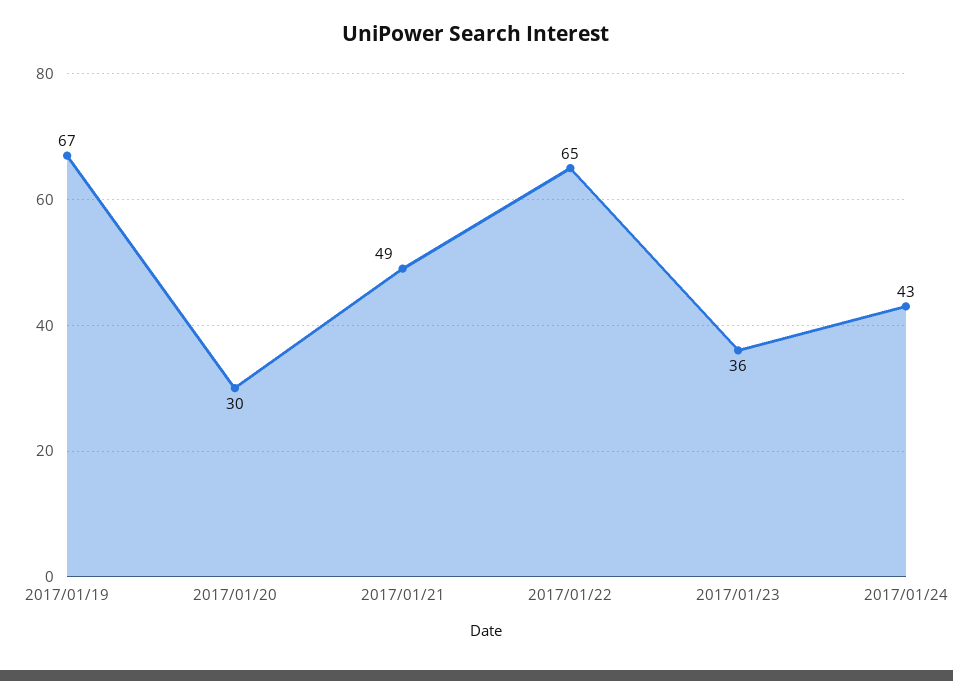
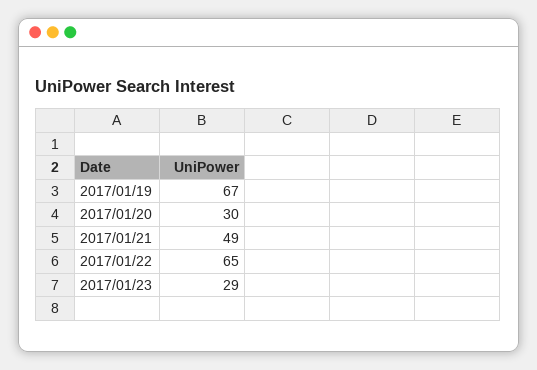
2017/01/23: 36 -> 29
2017/01/24: 43 -> none

